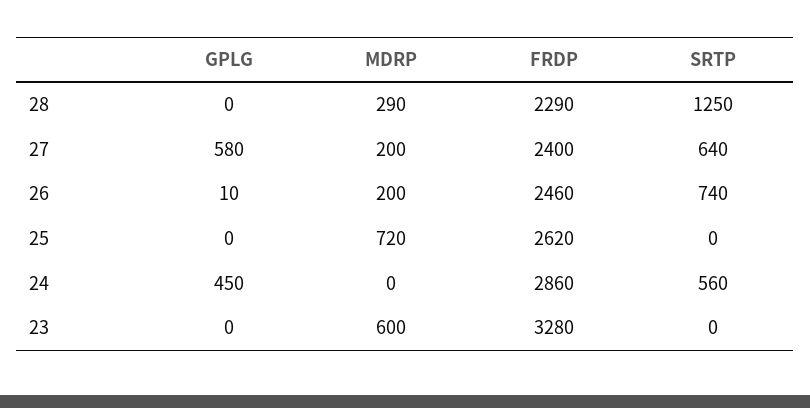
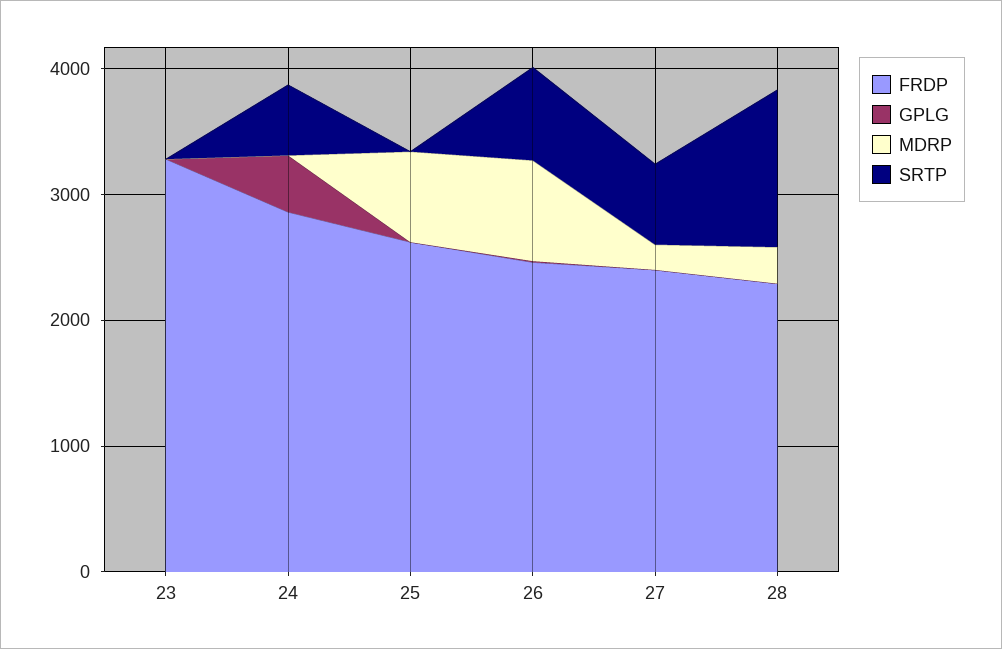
GPLG, 27: 580 -> 0
MDRP, 26: 200 -> 800
MDRP, 23: 600 -> 0

